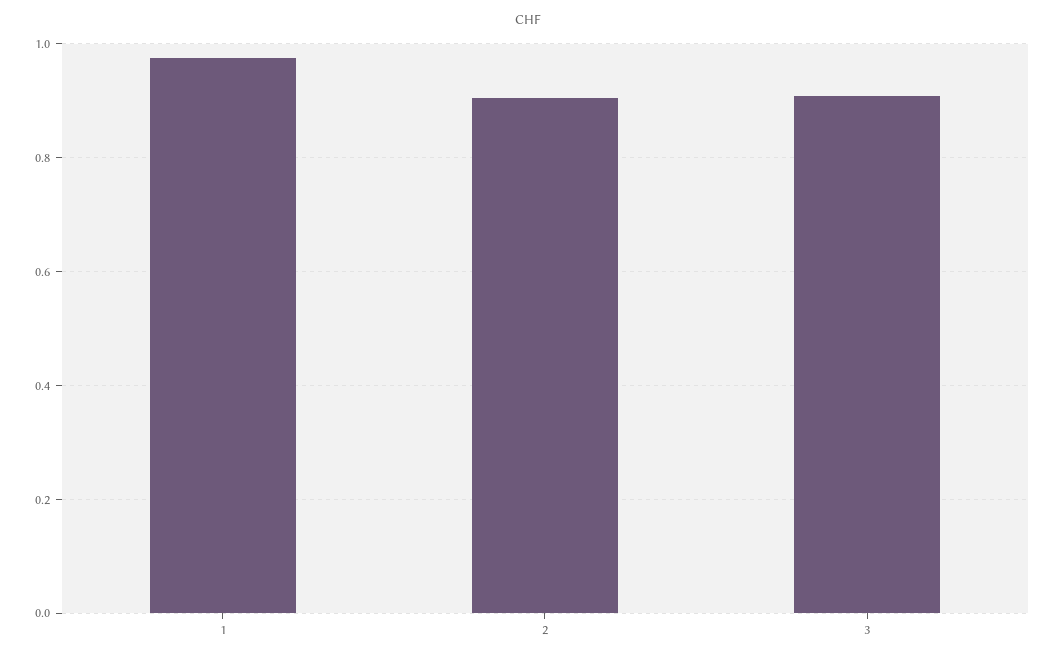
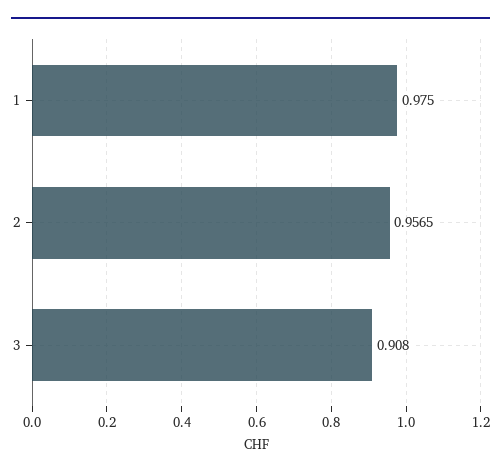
2: 0.9 -> 0.9565

